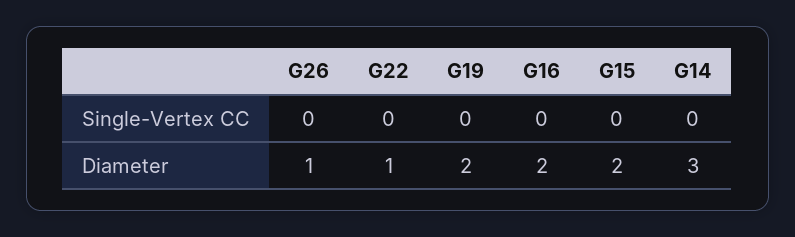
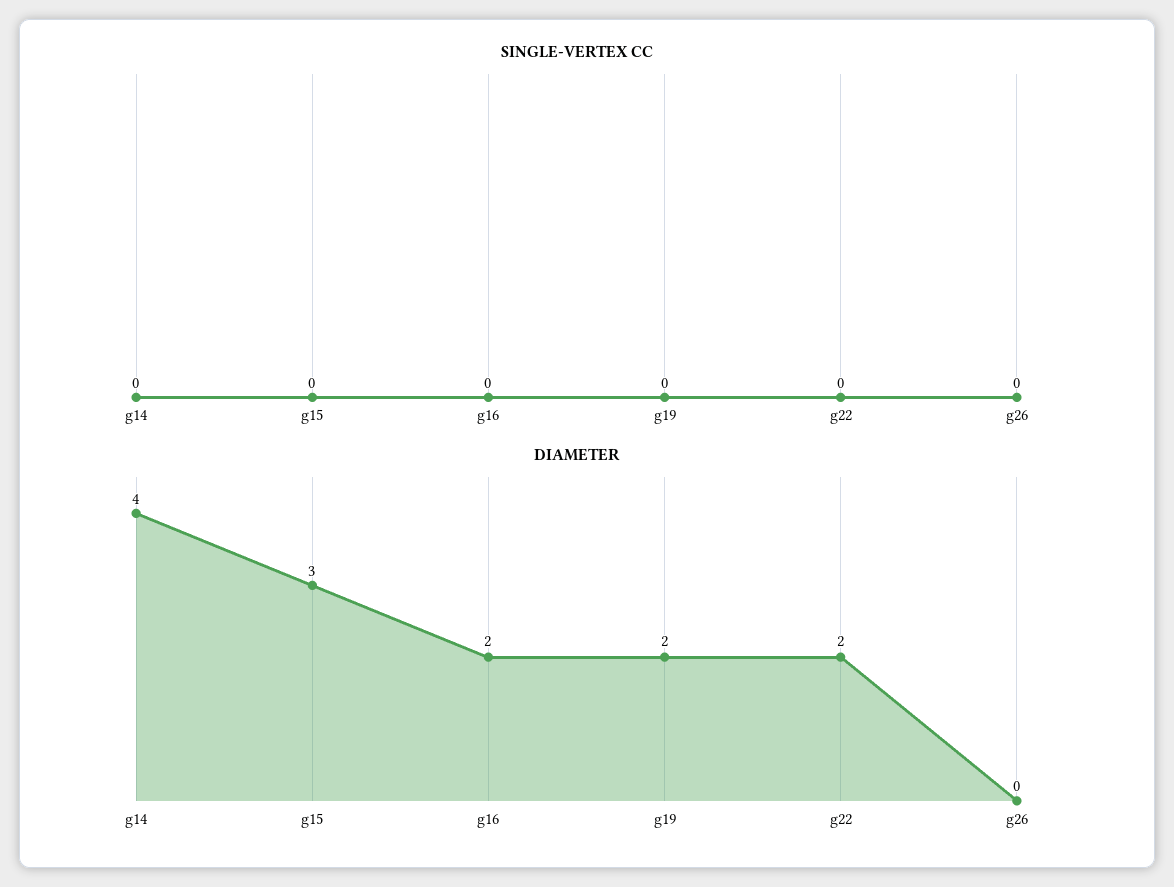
Diameter, G26: 1 -> 0
Diameter, G22: 1 -> 2
Diameter, G15: 2 -> 3
Diameter, G14: 3 -> 4

